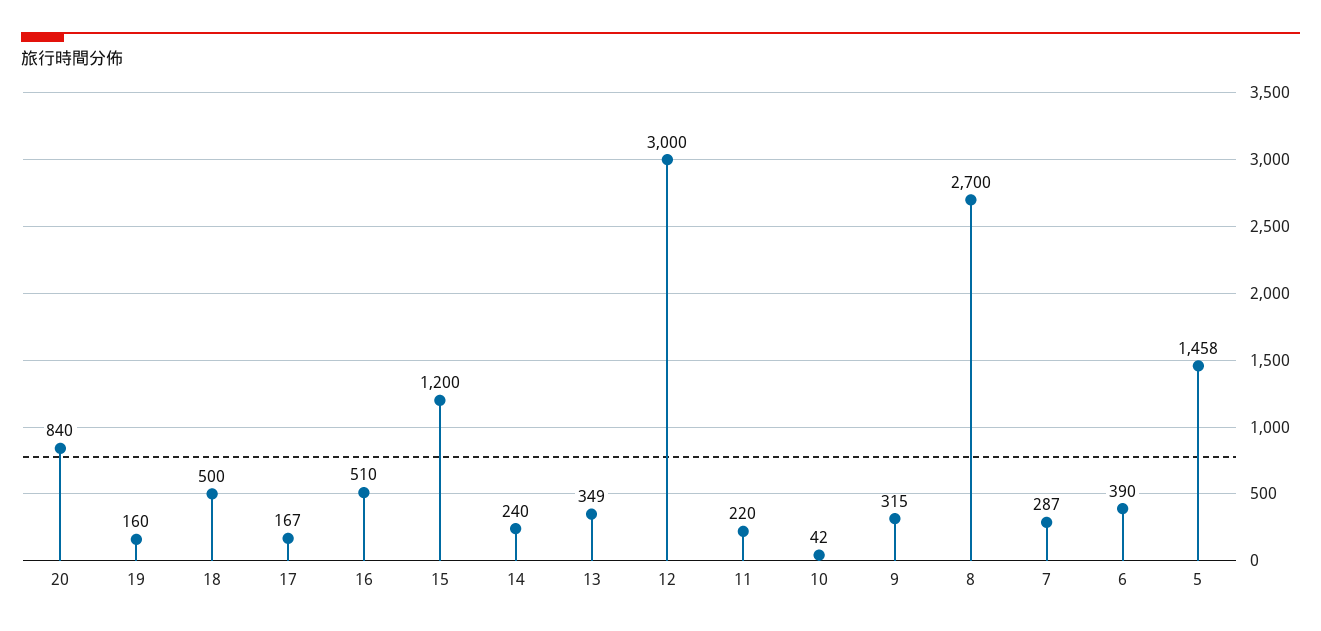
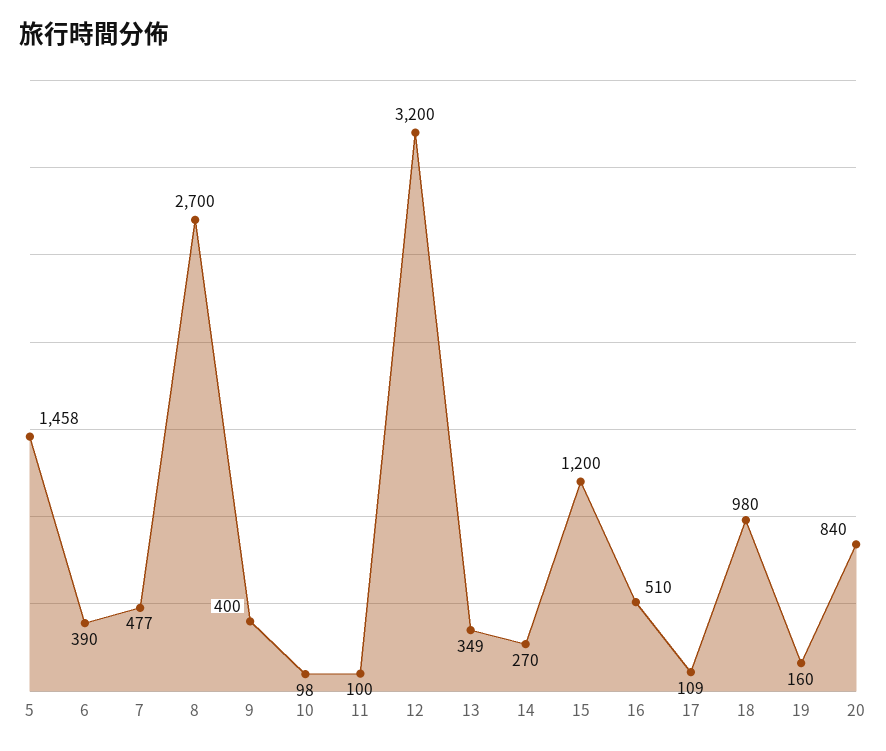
18: 500 -> 980
17: 167 -> 109
14: 240 -> 270
12: 3000 -> 3200
11: 220 -> 100
10: 42 -> 98
9: 315 -> 400
7: 287 -> 477

